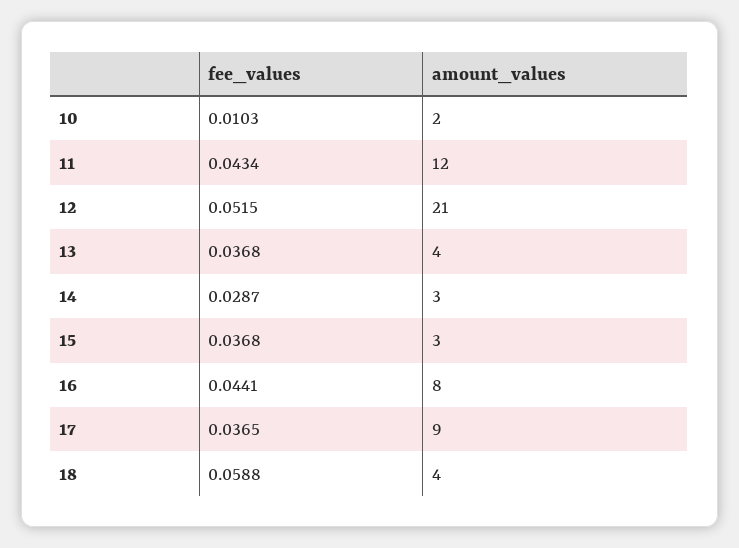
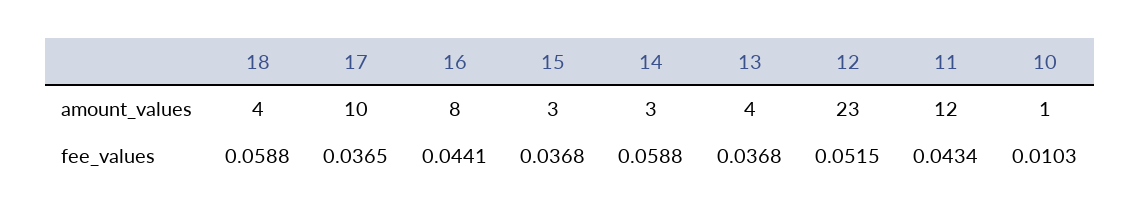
amount_values, 10: 2 -> 1
amount_values, 12: 21 -> 23
fee_values, 14: 0.0287 -> 0.0588
amount_values, 17: 9 -> 10

